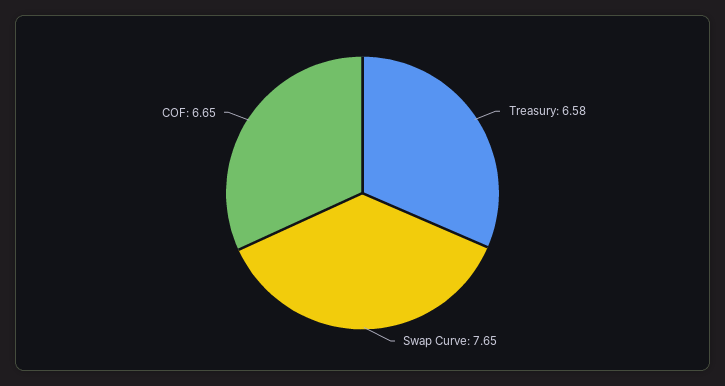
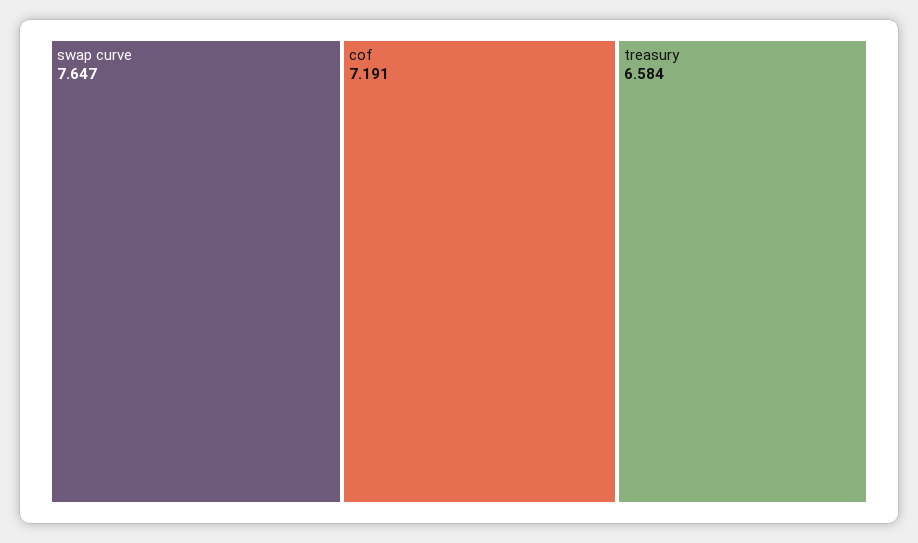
COF: 6.65 -> 7.191

